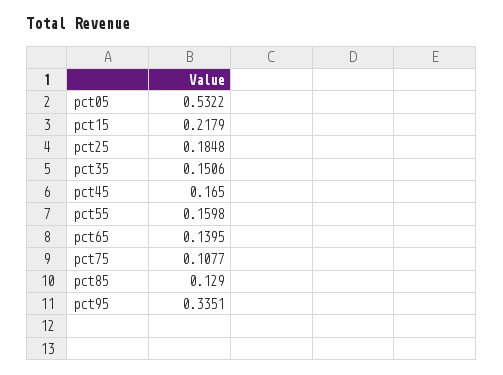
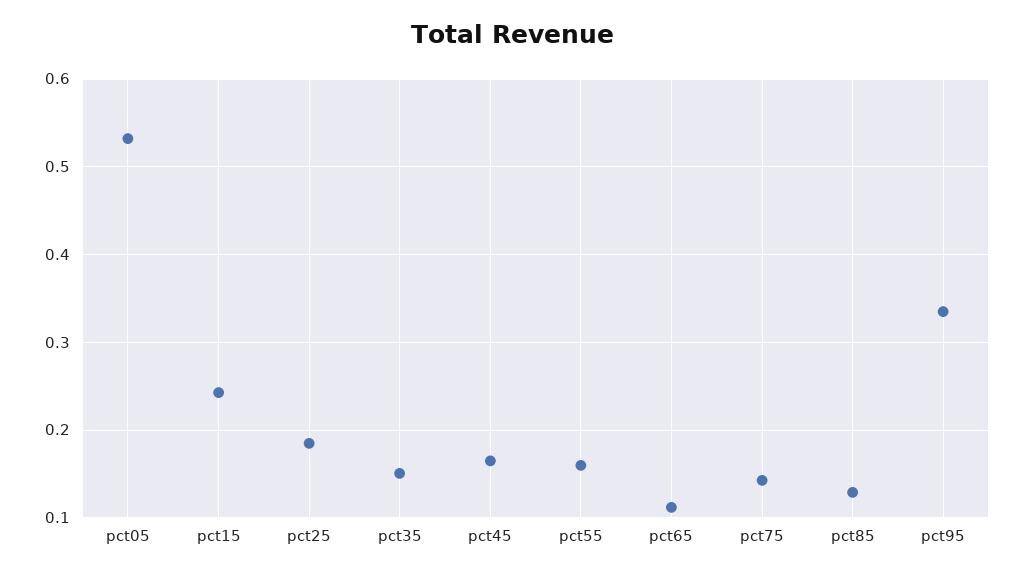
pct15: 0.2179 -> 0.24
pct65: 0.1395 -> 0.11
pct75: 0.1077 -> 0.14

